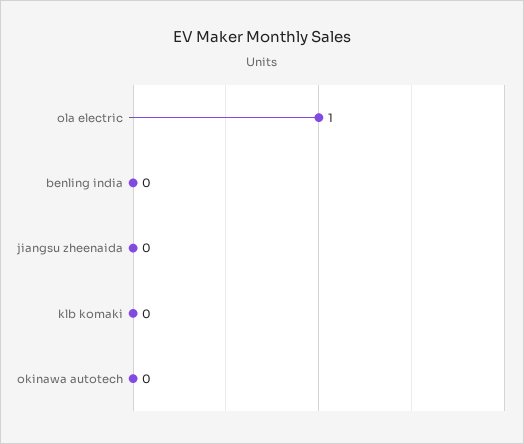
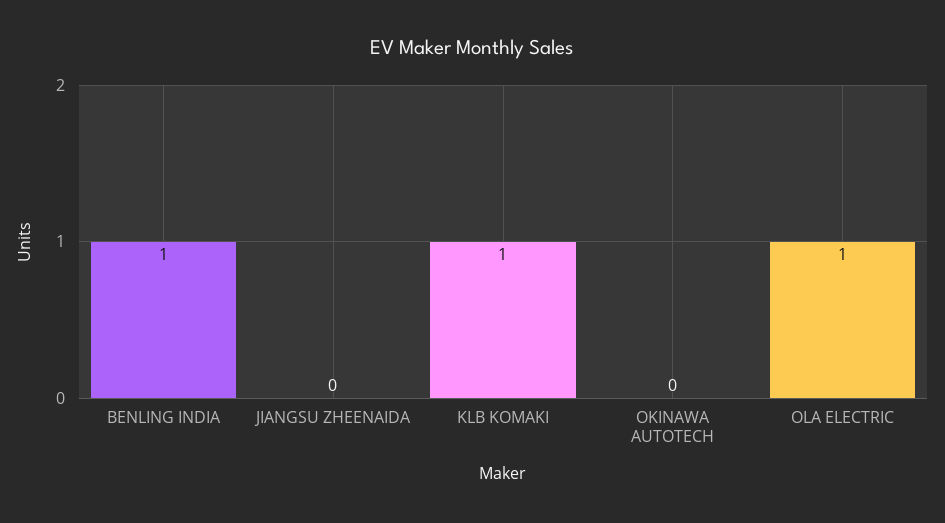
benling india: 0 -> 1
klb komaki: 0 -> 1

